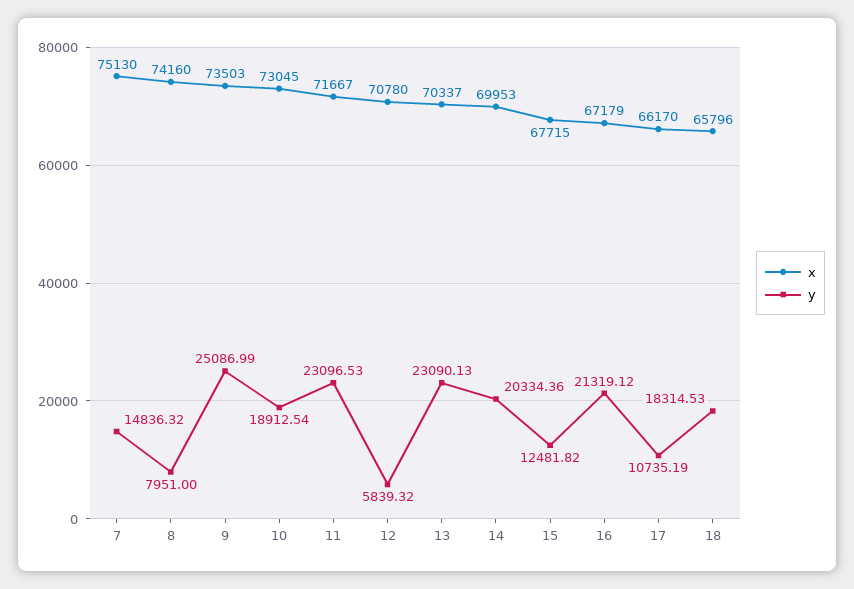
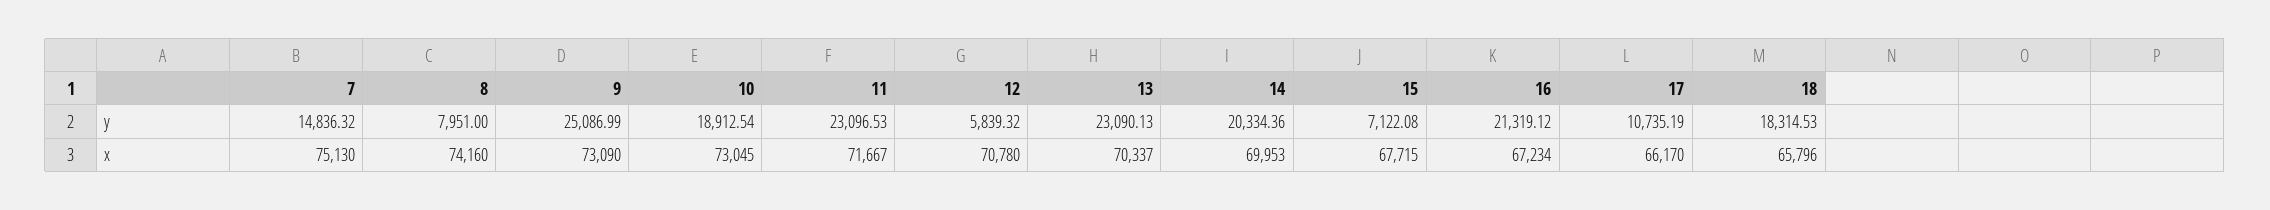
x, 9: 73503 -> 73090
y, 15: 12481.82 -> 7122.08
x, 16: 67179 -> 67234

